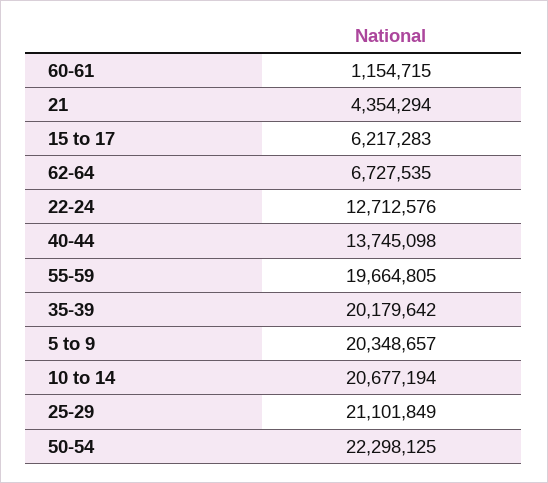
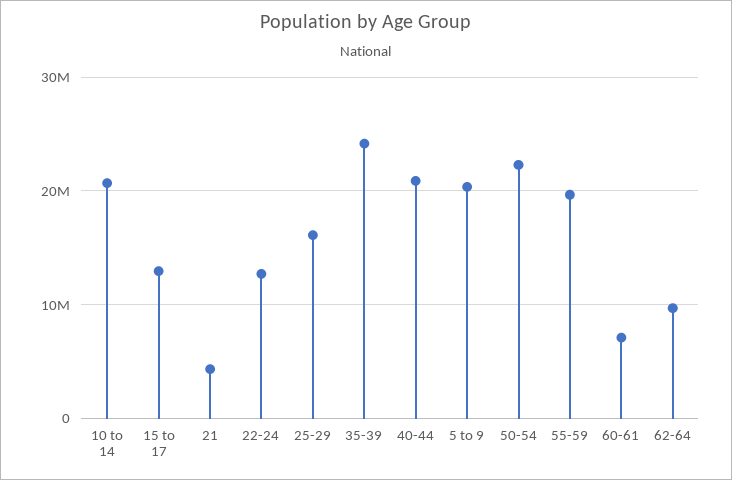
60-61: 1154715 -> 7000000
15 to 17: 6217283 -> 13000000
62-64: 6727535 -> 10000000
40-44: 13745098 -> 21000000
35-39: 20179642 -> 24000000
25-29: 21101849 -> 16000000

